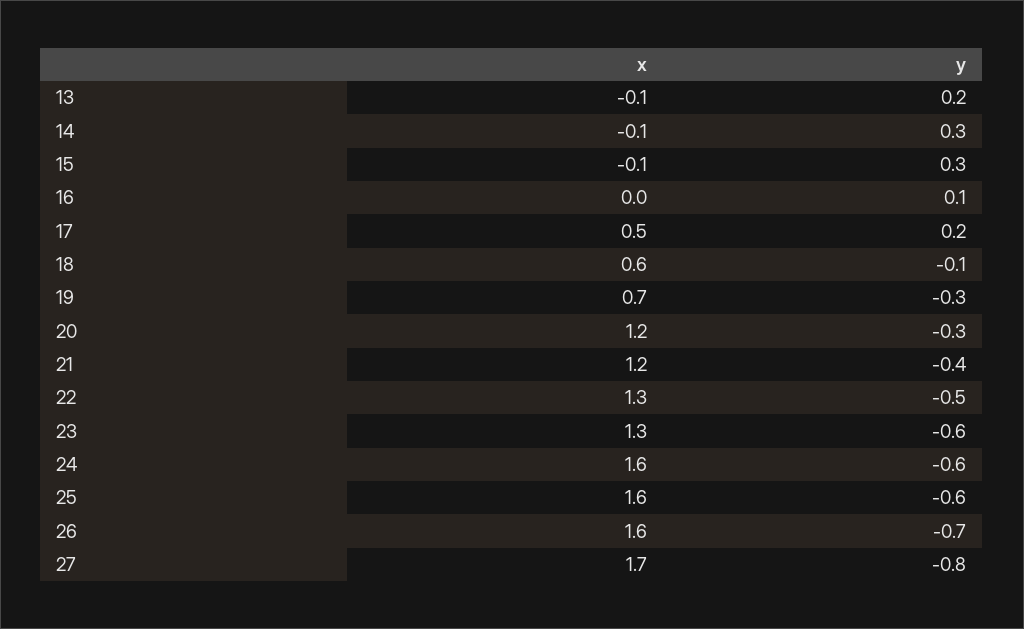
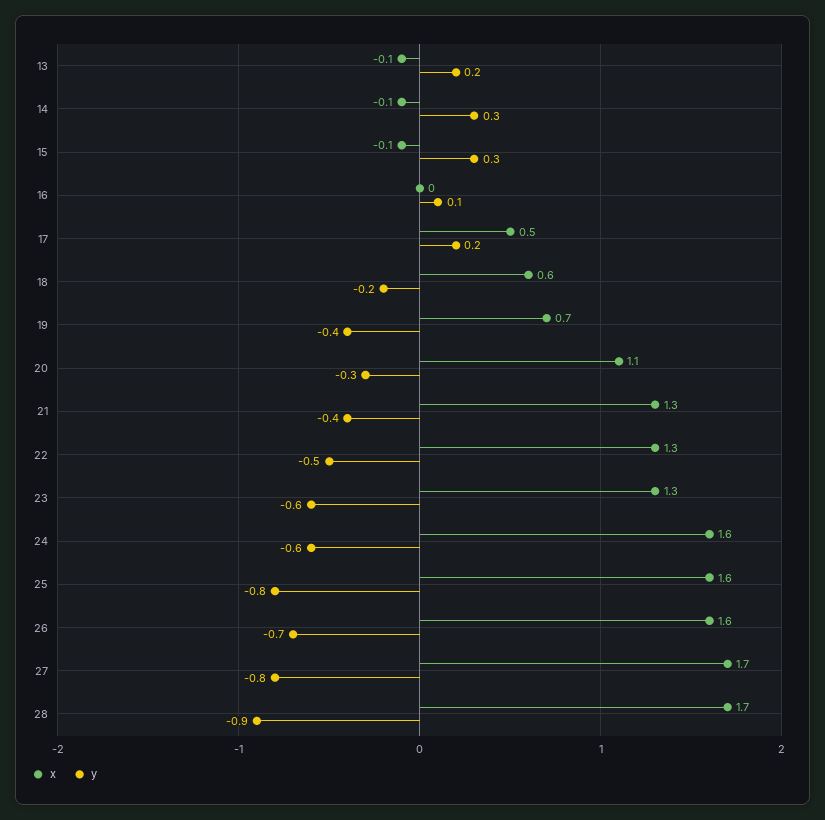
y, 18: -0.1 -> -0.2
y, 19: -0.3 -> -0.4
x, 20: 1.2 -> 1.1
x, 21: 1.2 -> 1.3
y, 25: -0.6 -> -0.8
x, 28: none -> 1.7
y, 28: none -> -0.9

